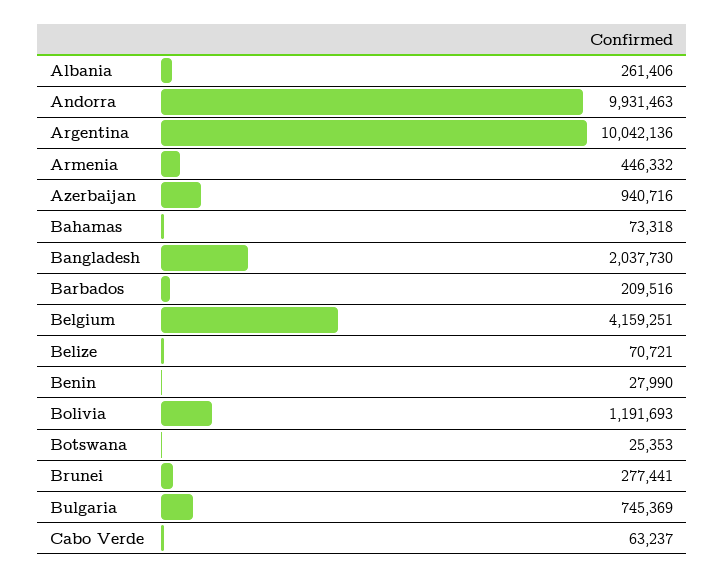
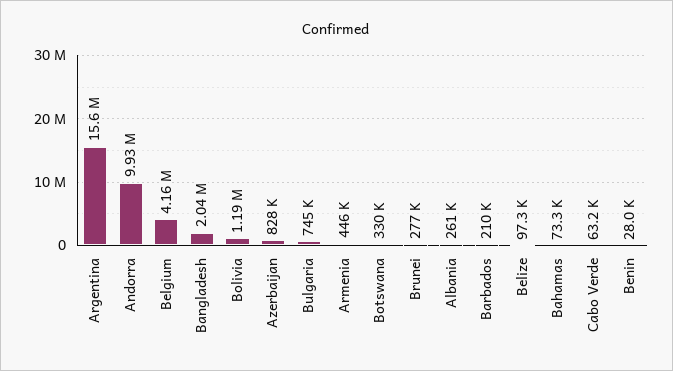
Argentina: 10042136 -> 15600000
Azerbaijan: 940716 -> 828000
Belize: 70721 -> 97300
Botswana: 25353 -> 330000

